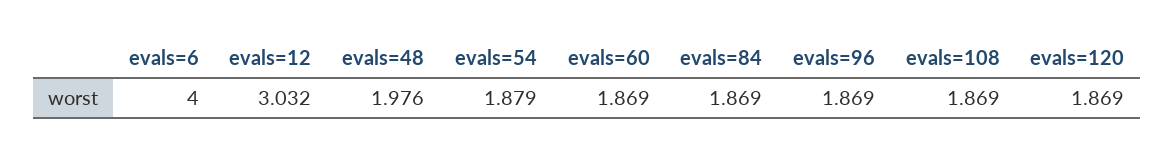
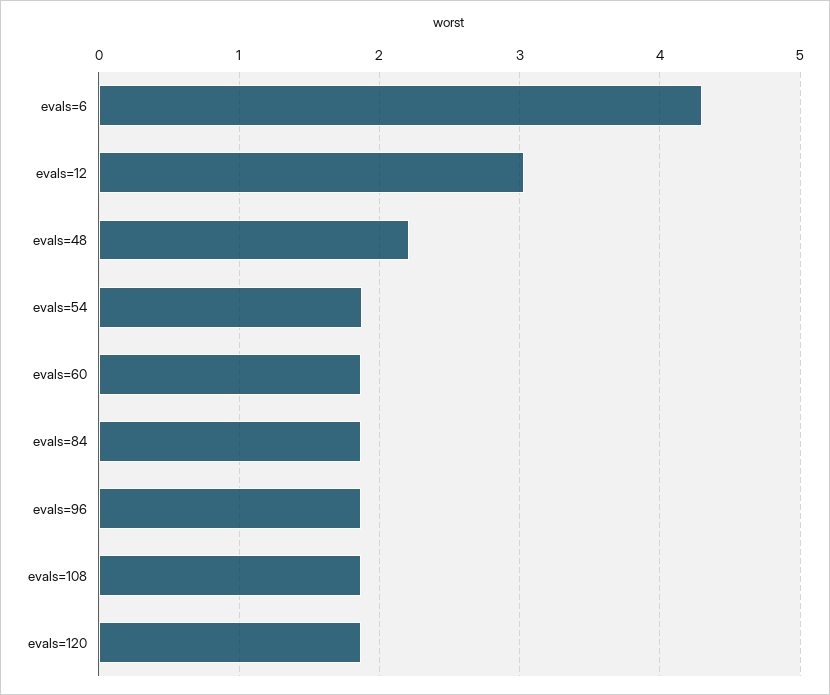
evals=6: 4 -> 4.3
evals=48: 1.976 -> 2.2

